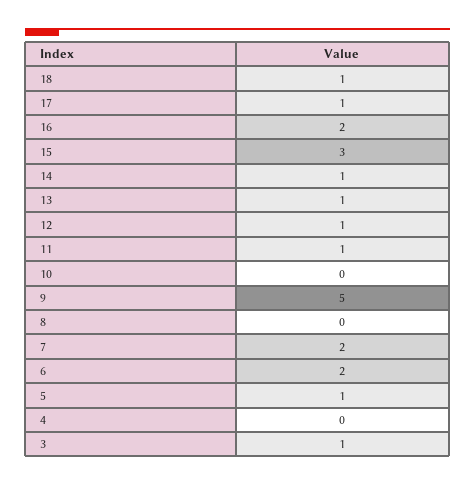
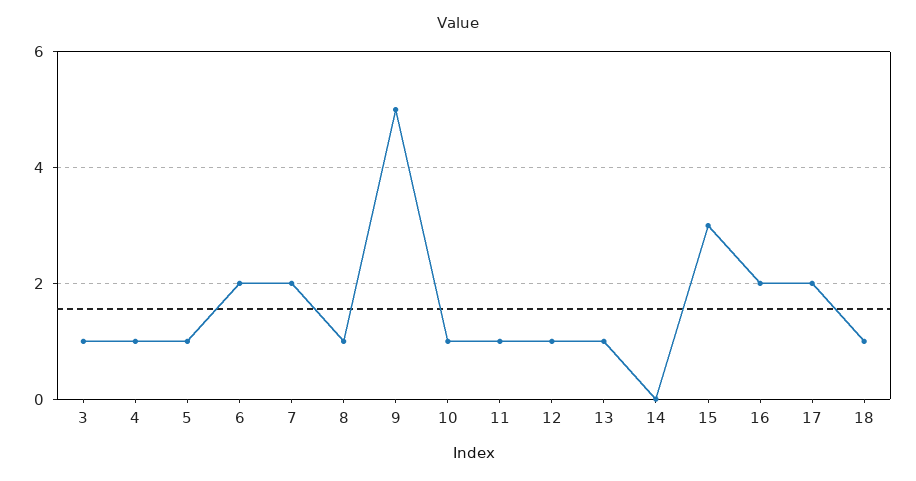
17: 1 -> 2
14: 1 -> 0
10: 0 -> 1
8: 0 -> 1
4: 0 -> 1

